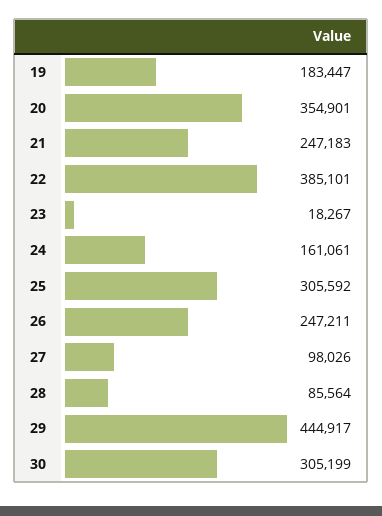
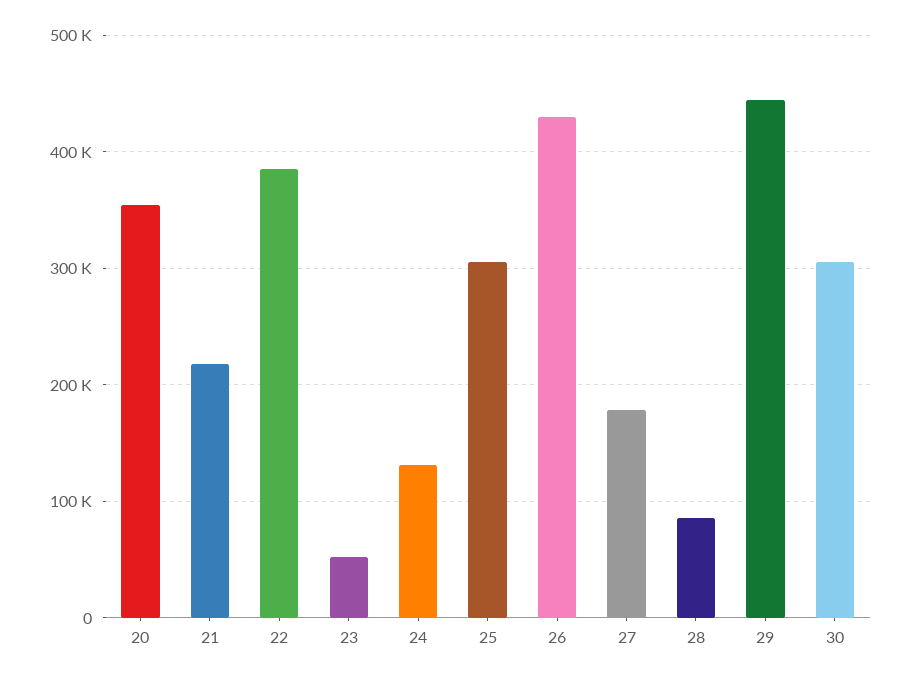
19: 183447 -> none
21: 247183 -> 220000
23: 18267 -> 50000
24: 161061 -> 130000
26: 247211 -> 430000
27: 98026 -> 180000

